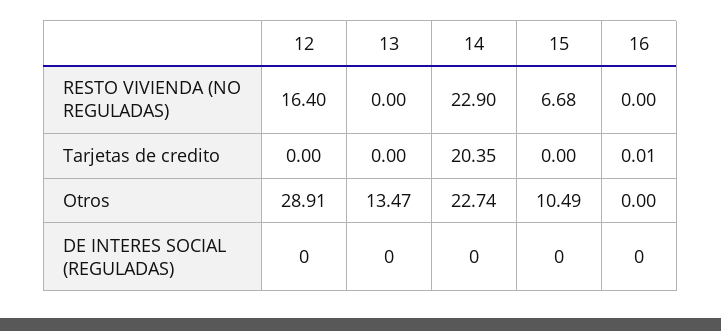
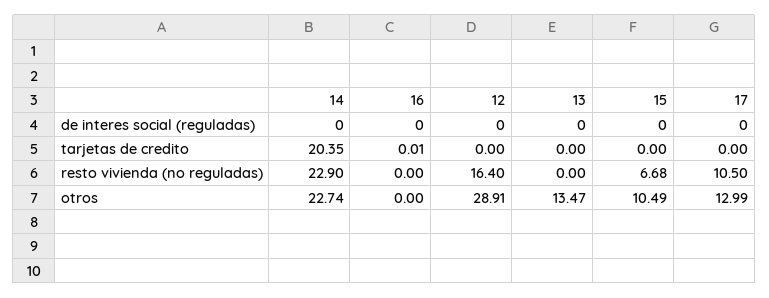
17, DE INTERES SOCIAL (REGULADAS): none -> 0
17, Tarjetas de credito: none -> 0
17, RESTO VIVIENDA (NO REGULADAS): none -> 10.5
17, Otros: none -> 12.99

